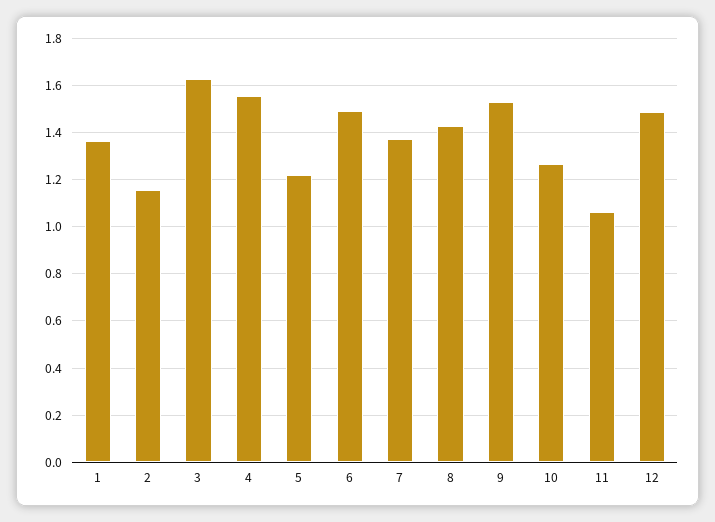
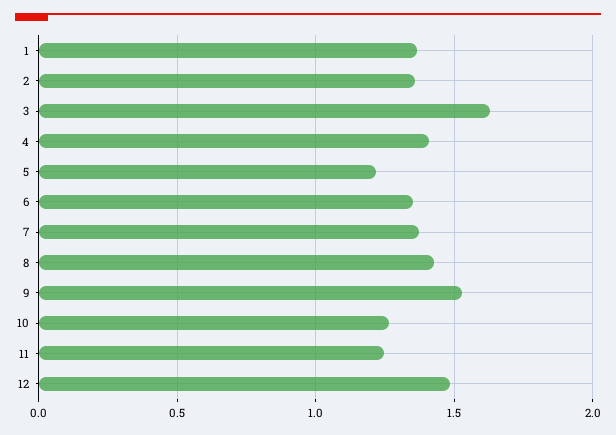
2: 1.15 -> 1.35
4: 1.55 -> 1.4
6: 1.5 -> 1.35
11: 1.05 -> 1.25

